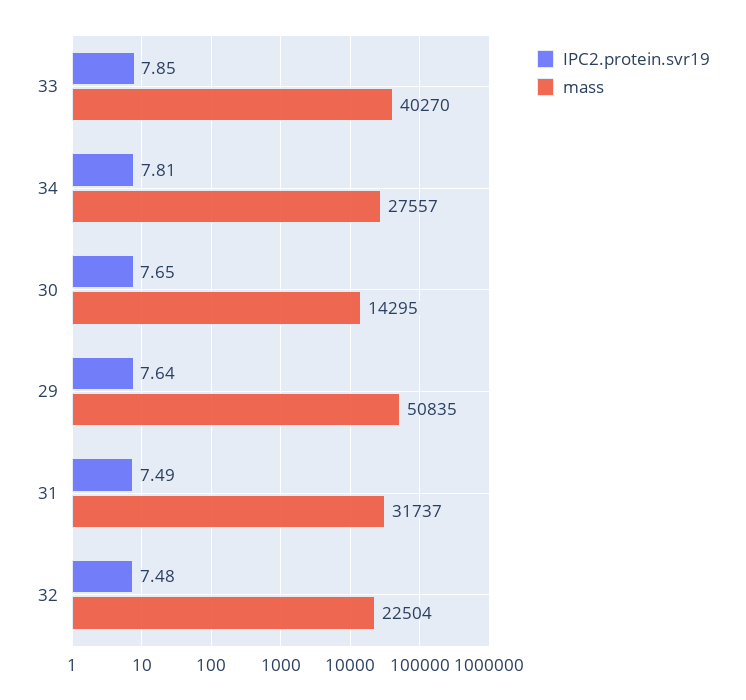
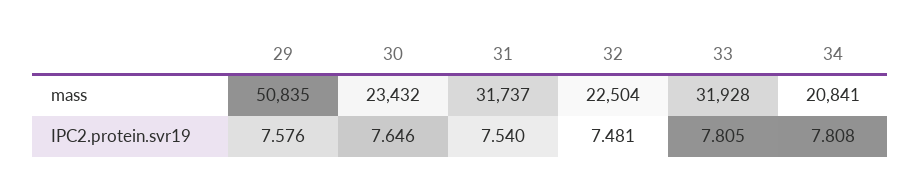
IPC2.protein.svr19, 33: 7.85 -> 7.805
mass, 33: 40270 -> 31928
mass, 34: 27557 -> 20841
mass, 30: 14295 -> 23432
IPC2.protein.svr19, 29: 7.64 -> 7.576
IPC2.protein.svr19, 31: 7.49 -> 7.54

